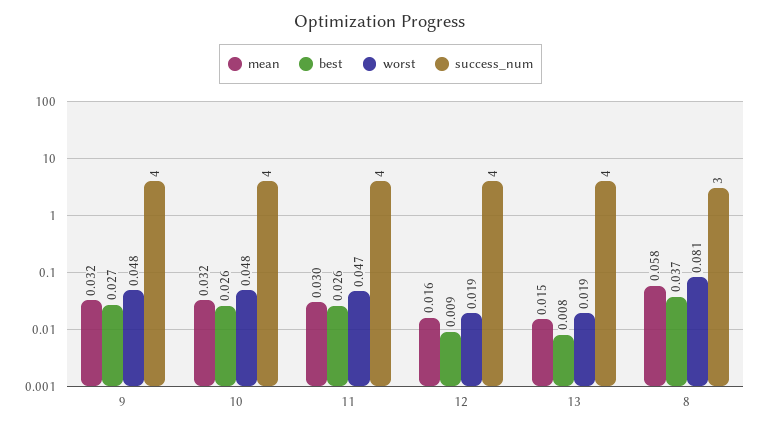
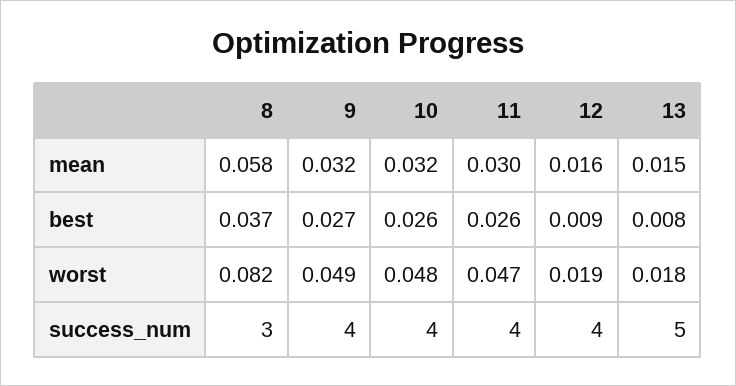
worst, 9: 0.048 -> 0.049
worst, 13: 0.019 -> 0.018
success_num, 13: 4 -> 5
worst, 8: 0.081 -> 0.082

